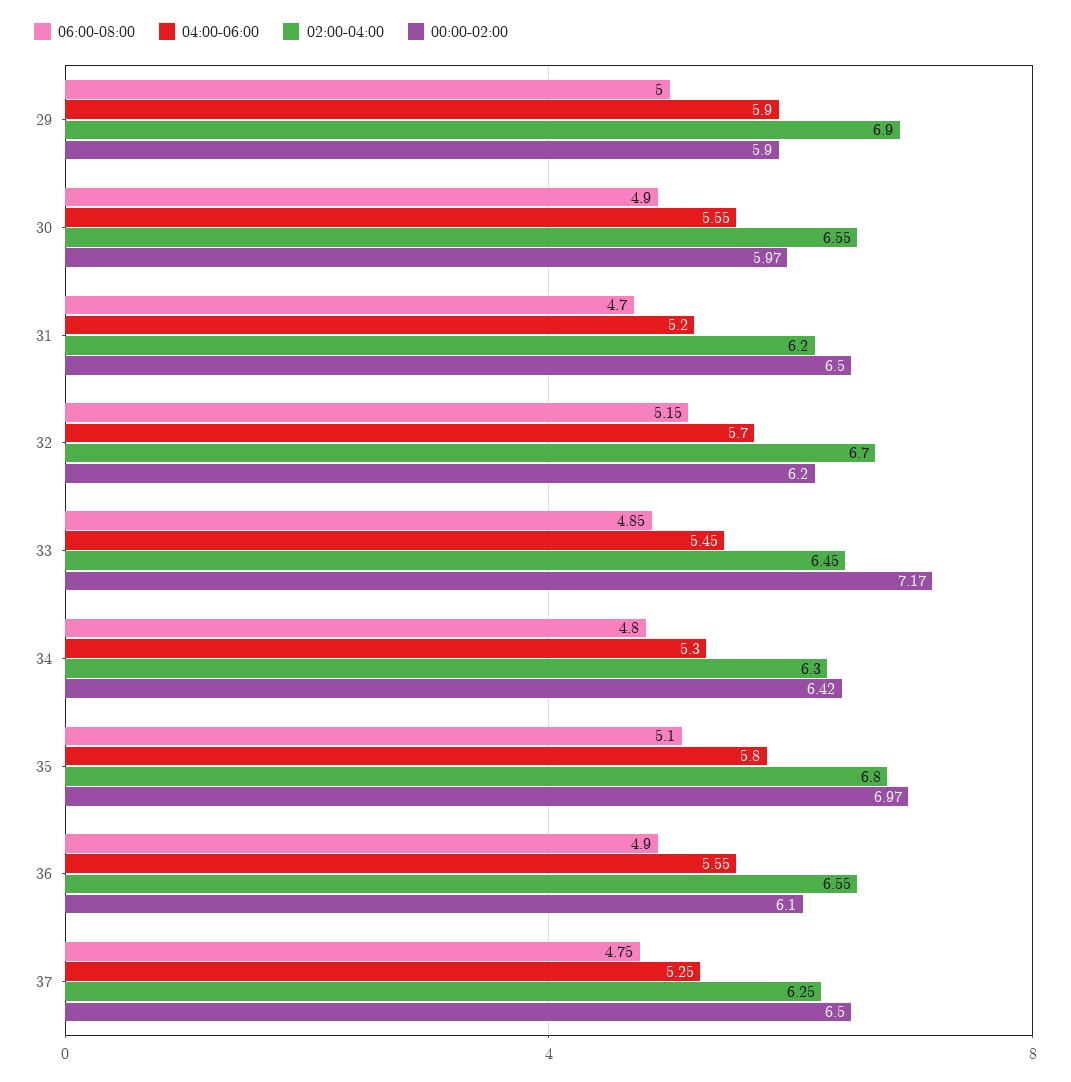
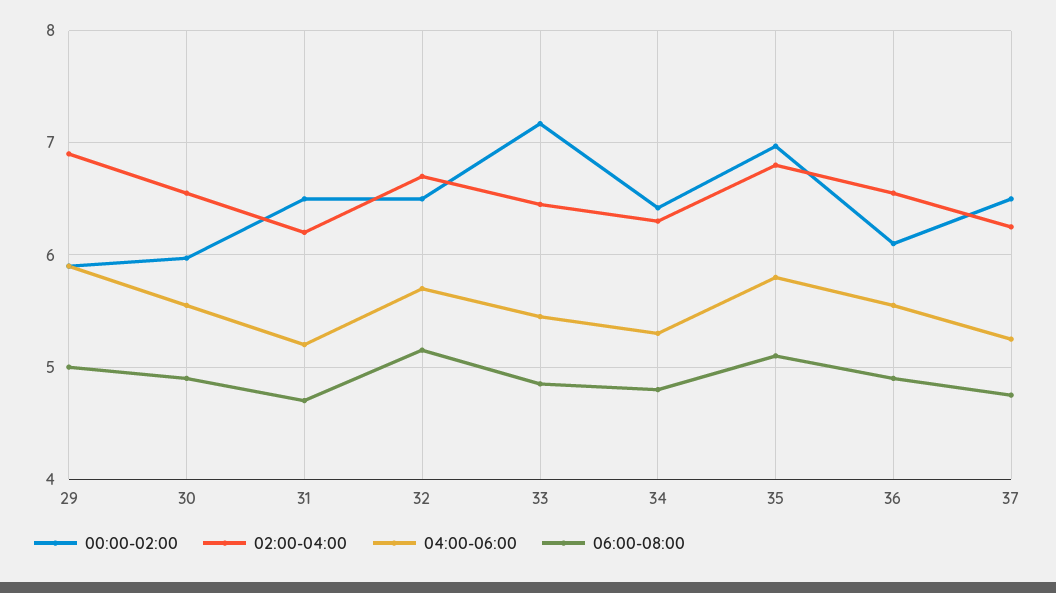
00:00-02:00, 32: 6.2 -> 6.5

